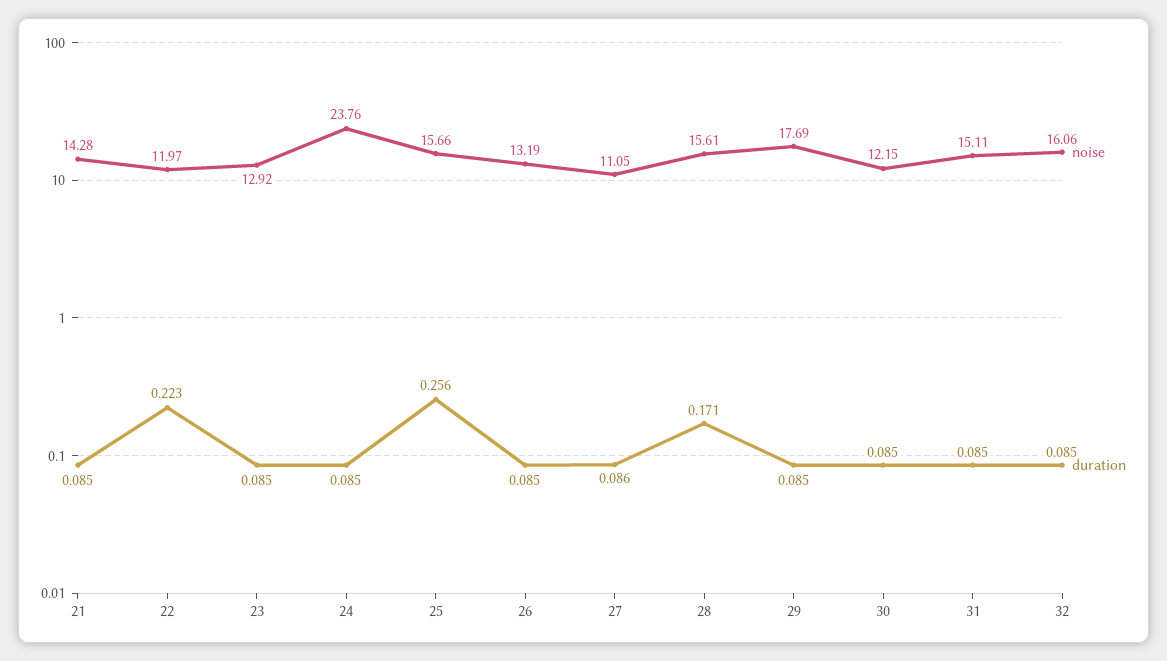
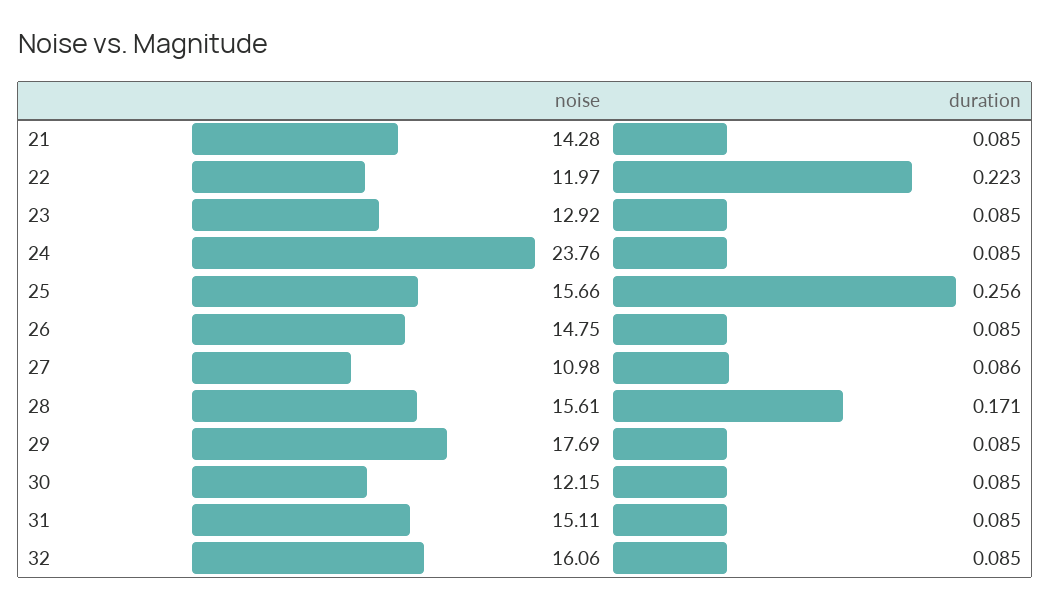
noise, 26: 13.19 -> 14.75
noise, 27: 11.05 -> 10.98

